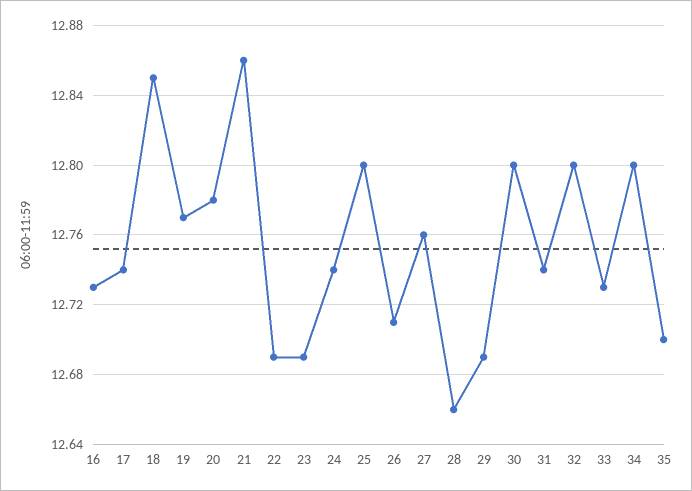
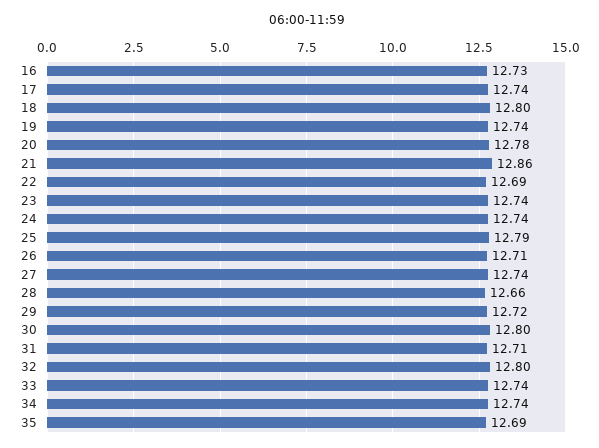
18: 12.85 -> 12.8
19: 12.77 -> 12.74
23: 12.69 -> 12.74
25: 12.8 -> 12.79
27: 12.76 -> 12.74
29: 12.69 -> 12.72
31: 12.74 -> 12.71
33: 12.73 -> 12.74
34: 12.8 -> 12.74
35: 12.7 -> 12.69

